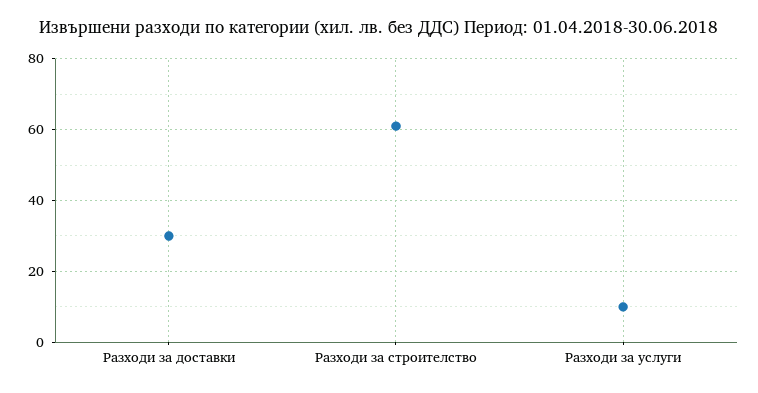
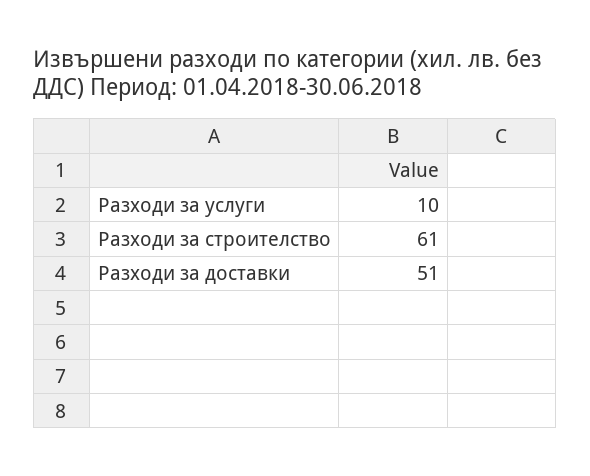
Разходи за доставки: 30 -> 51

